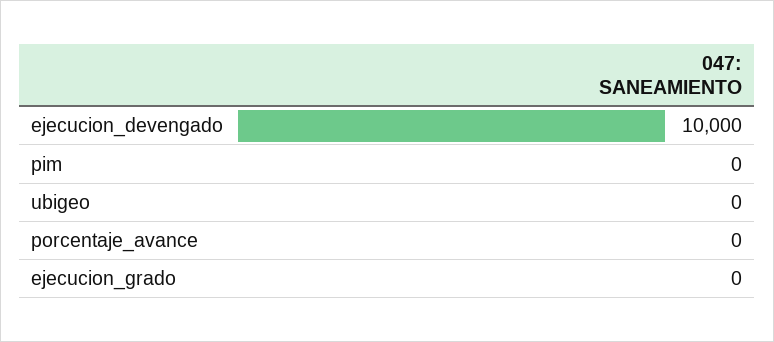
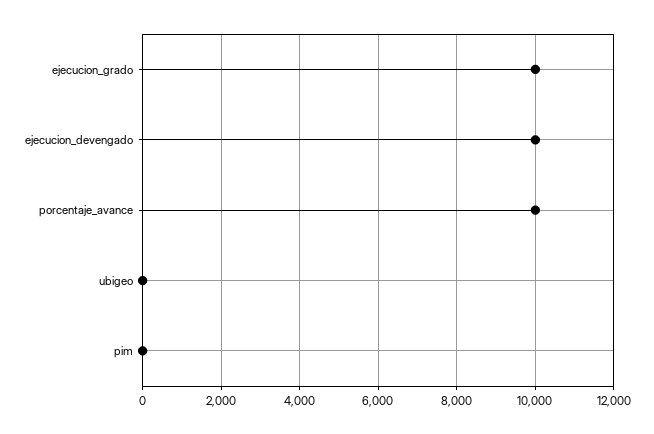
porcentaje_avance: 0 -> 10000
ejecucion_grado: 0 -> 10000

